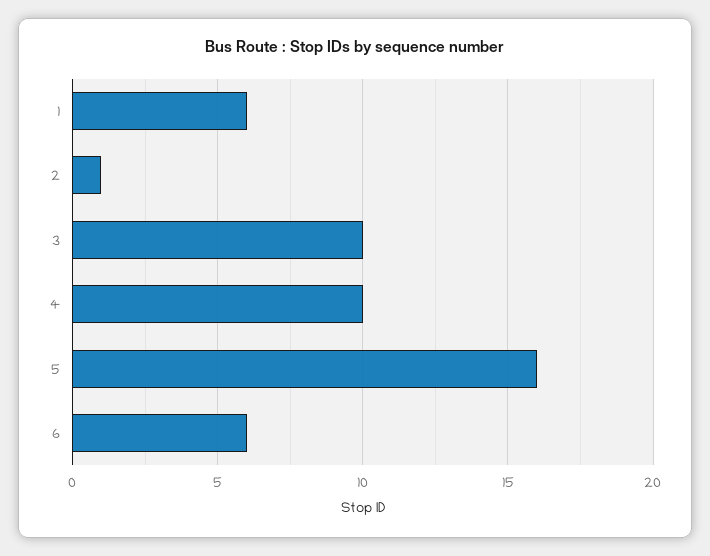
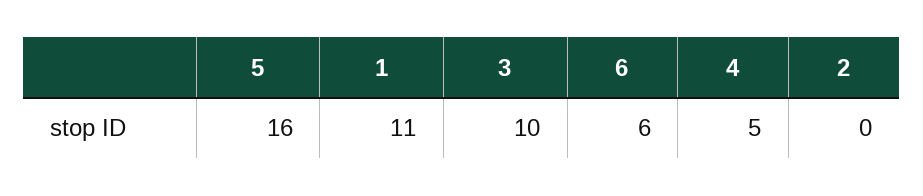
1: 6 -> 11
2: 1 -> 0
4: 10 -> 5

